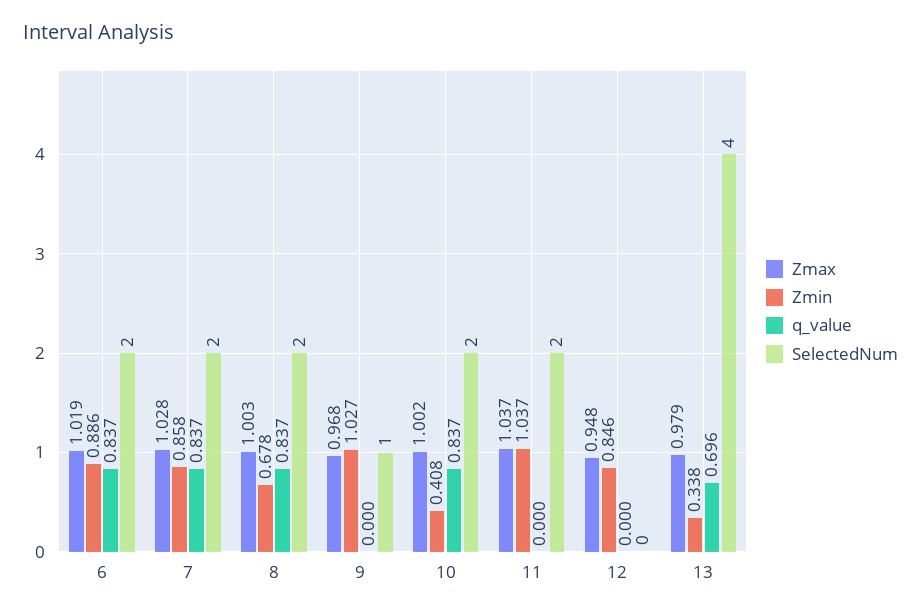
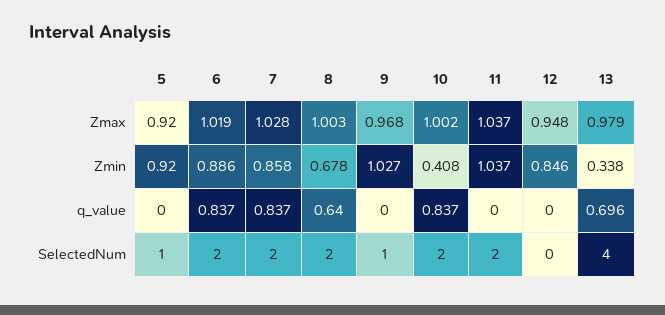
q_value, 8: 0.837 -> 0.64
Zmax, 5: none -> 0.92
Zmin, 5: none -> 0.92
q_value, 5: none -> 0
SelectedNum, 5: none -> 1

